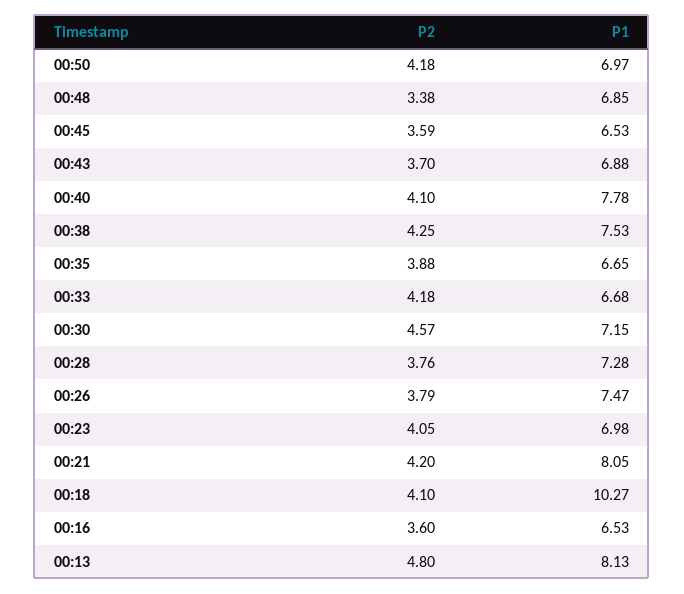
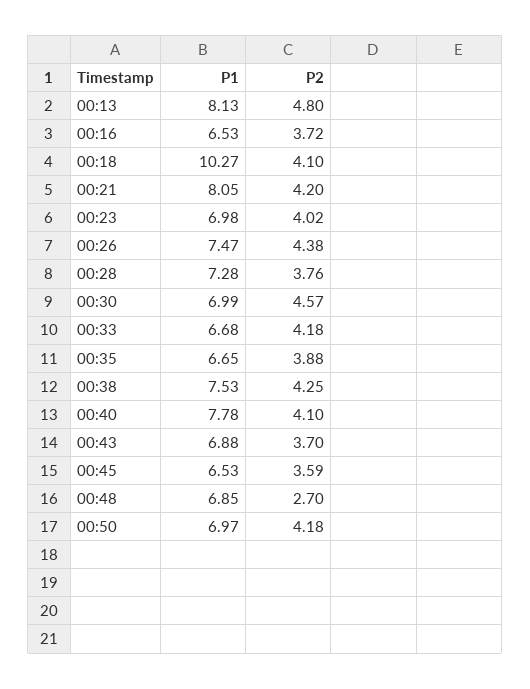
P2, 00:48: 3.38 -> 2.7
P1, 00:30: 7.15 -> 6.99
P2, 00:26: 3.79 -> 4.38
P2, 00:23: 4.05 -> 4.02
P2, 00:16: 3.6 -> 3.72

